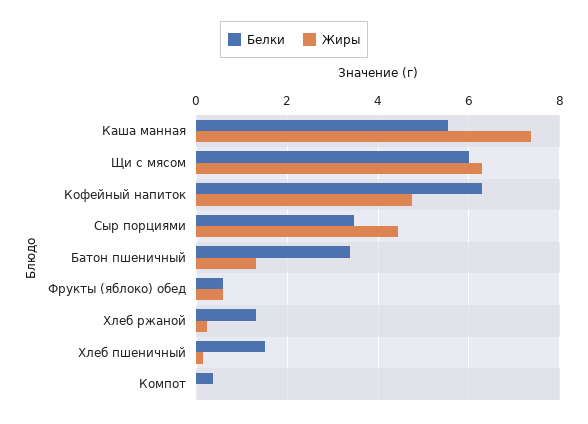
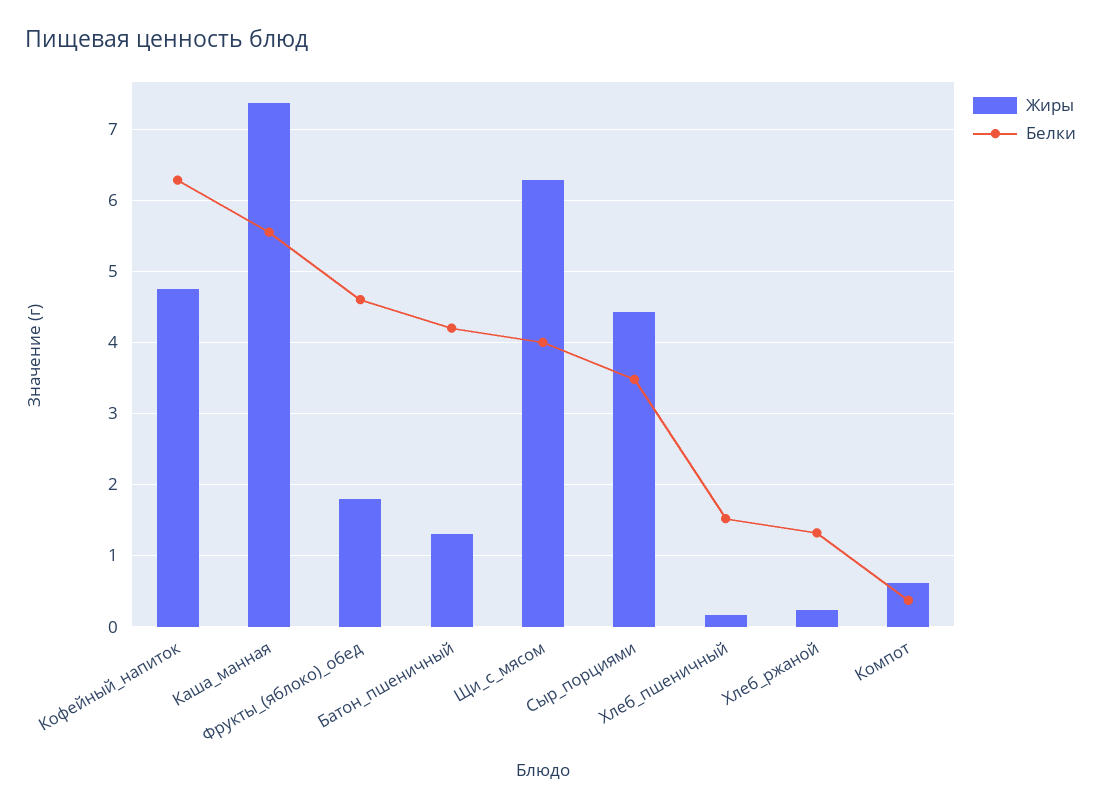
Белки, Щи с мясом: 6 -> 4
Белки, Батон пшеничный: 3.4 -> 4.2
Белки, Фрукты (яблоко) обед: 0.6 -> 4.6
Жиры, Фрукты (яблоко) обед: 0.6 -> 1.8
Жиры, Компот: 0 -> 0.6

